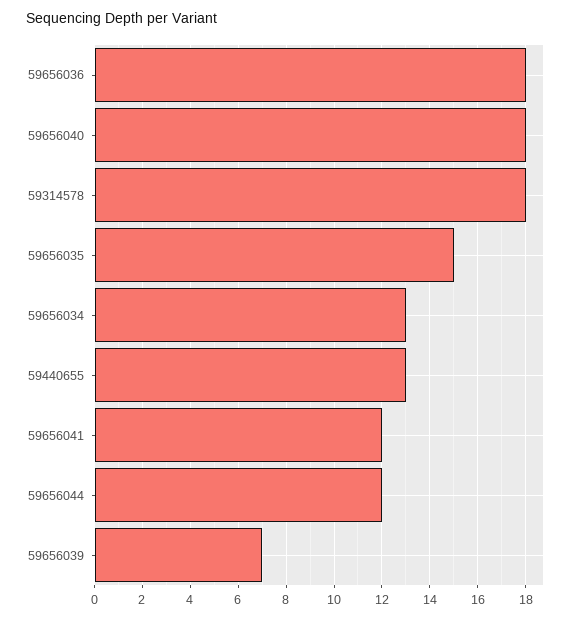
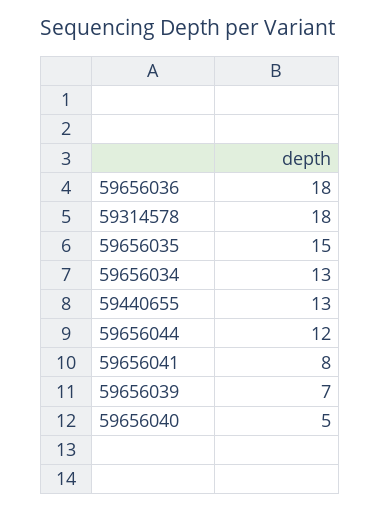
59656040: 18 -> 5
59656041: 12 -> 8

